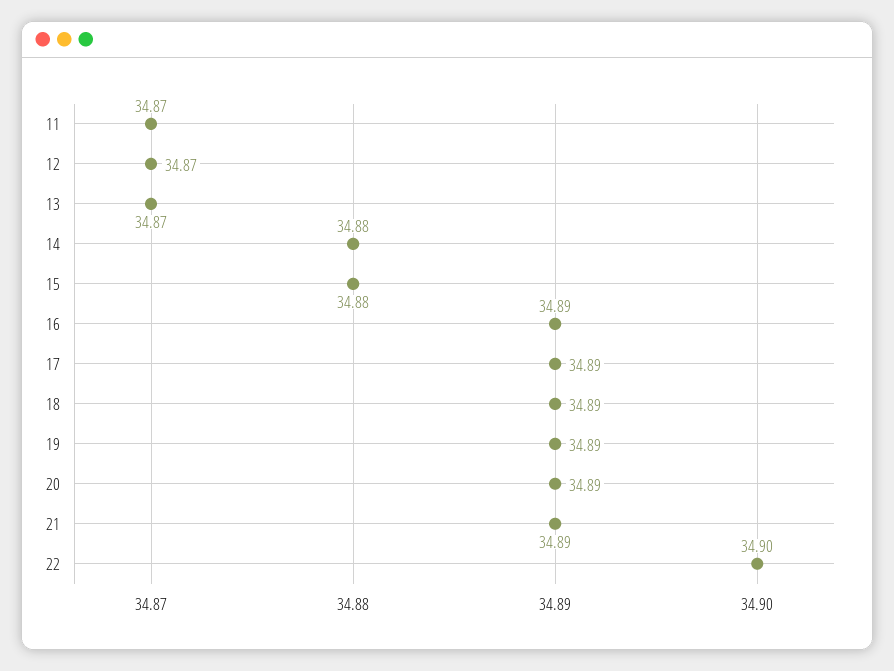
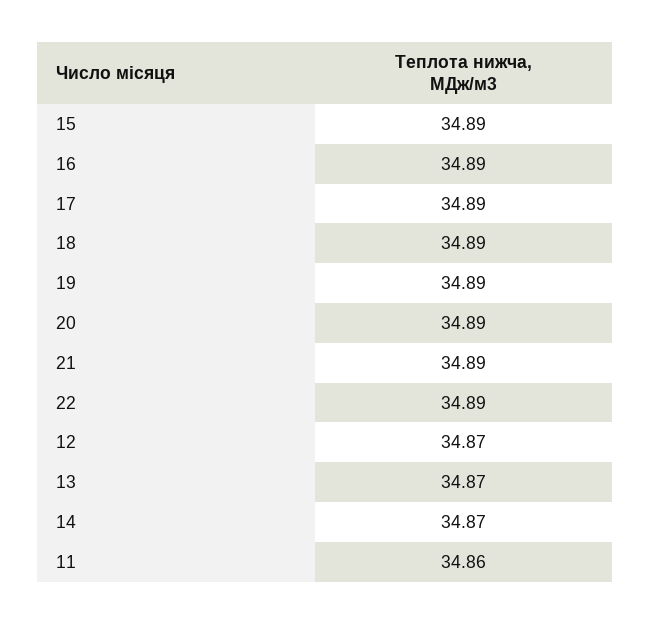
11: 34.87 -> 34.86
14: 34.88 -> 34.87
15: 34.88 -> 34.89
22: 34.9 -> 34.89

